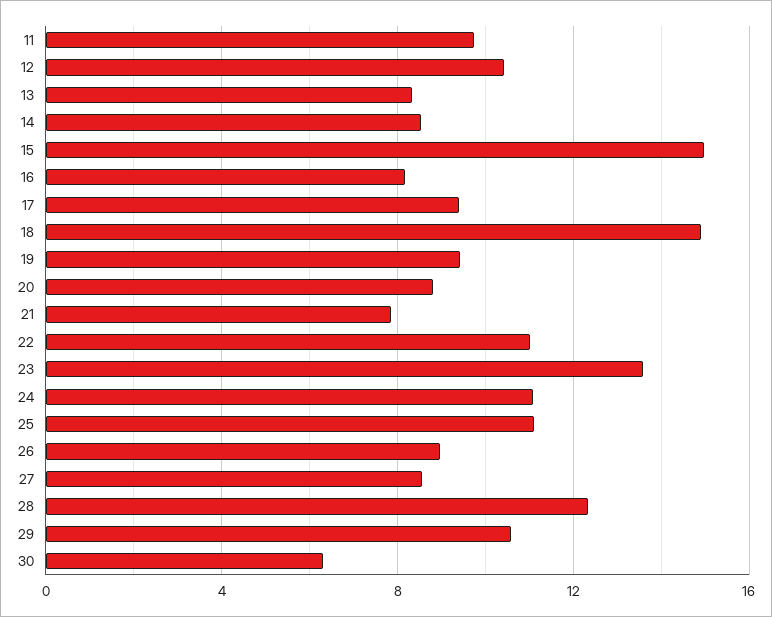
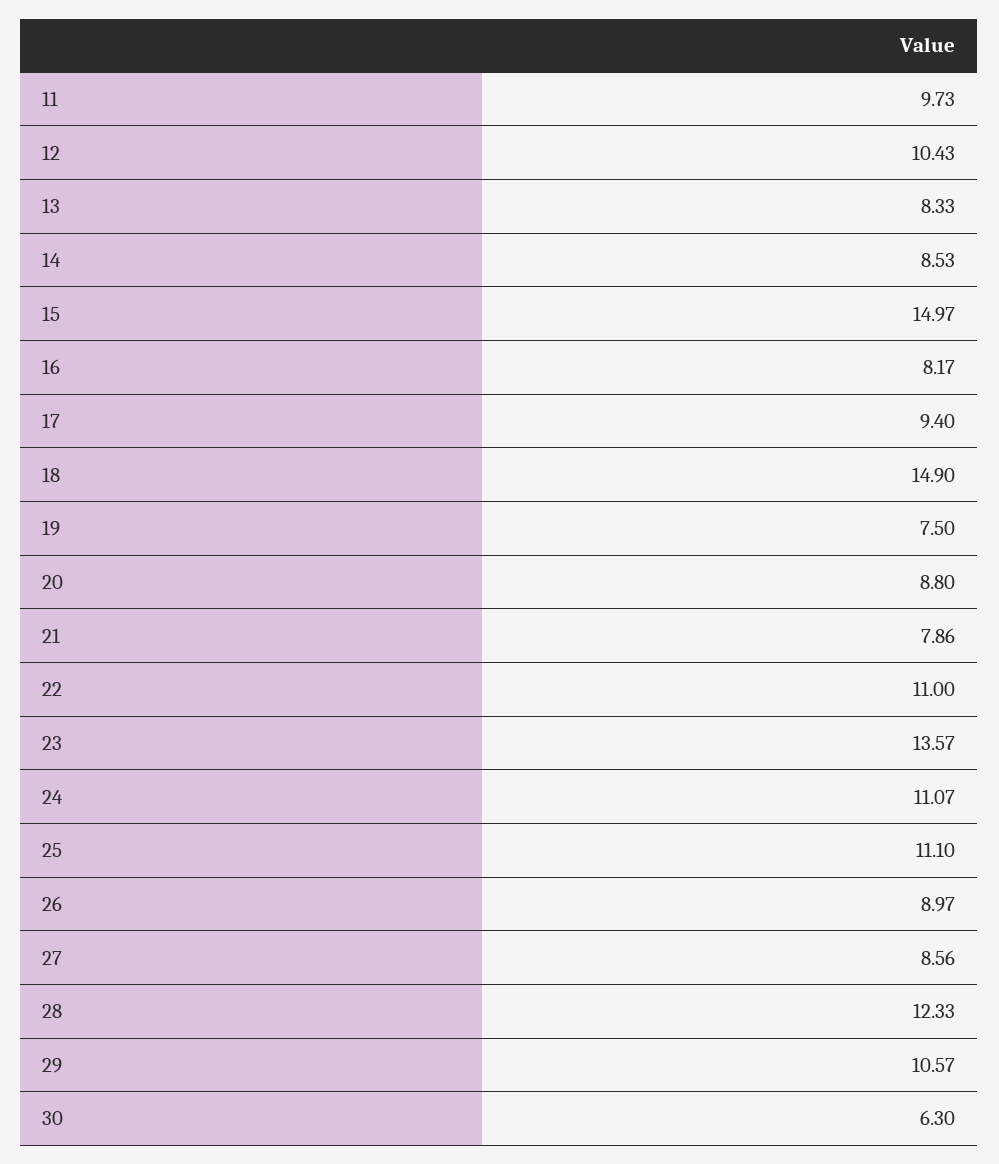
19: 9.5 -> 7.5

